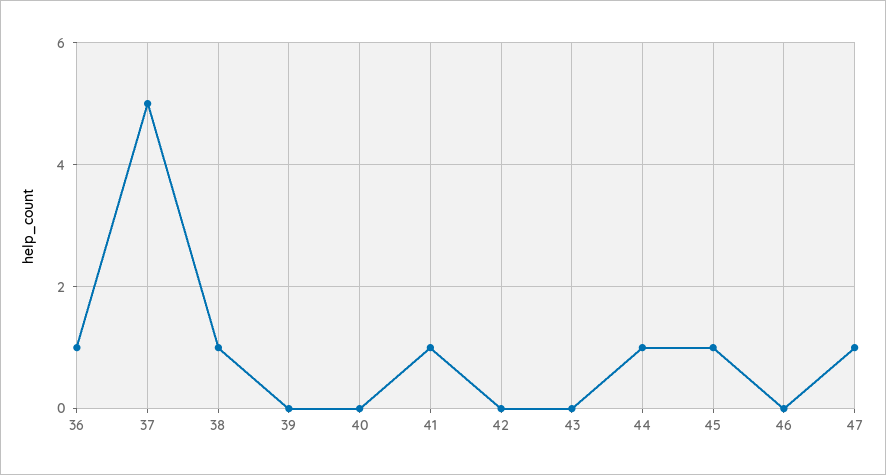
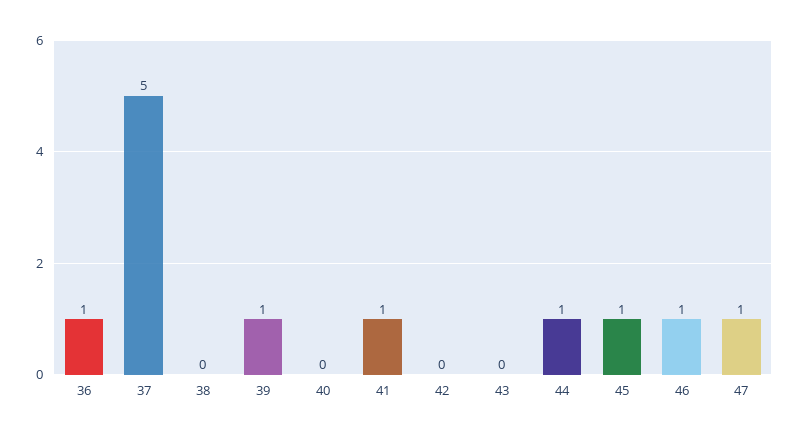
38: 1 -> 0
39: 0 -> 1
46: 0 -> 1

